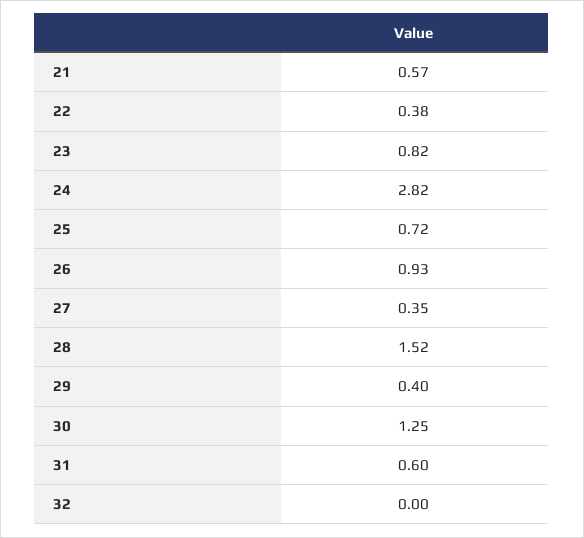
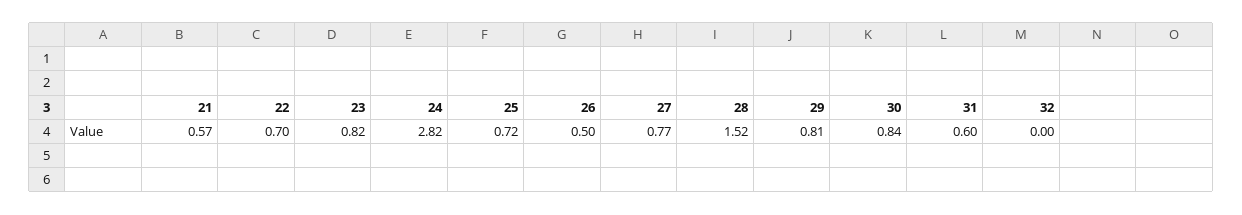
22: 0.38 -> 0.7
26: 0.93 -> 0.5
27: 0.35 -> 0.77
29: 0.4 -> 0.81
30: 1.25 -> 0.84

